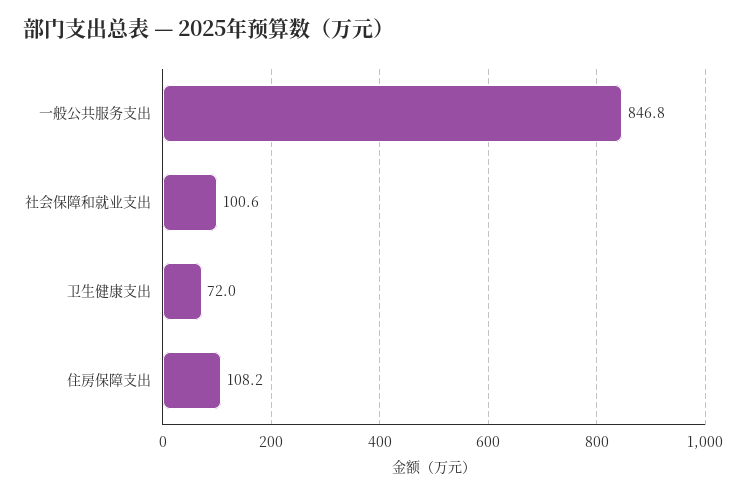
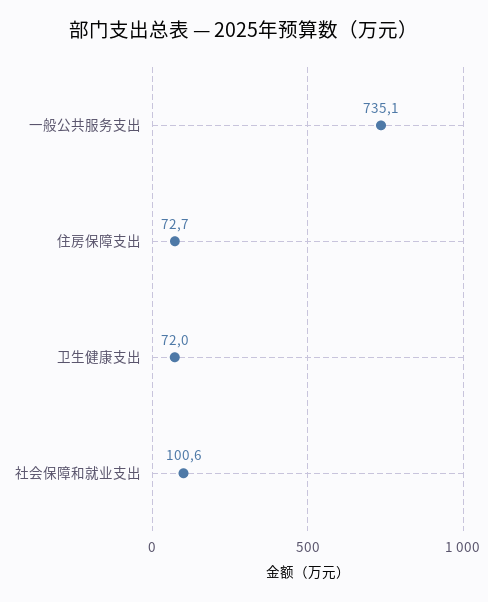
一般公共服务支出: 846.8 -> 735.1
住房保障支出: 108.2 -> 72.7

